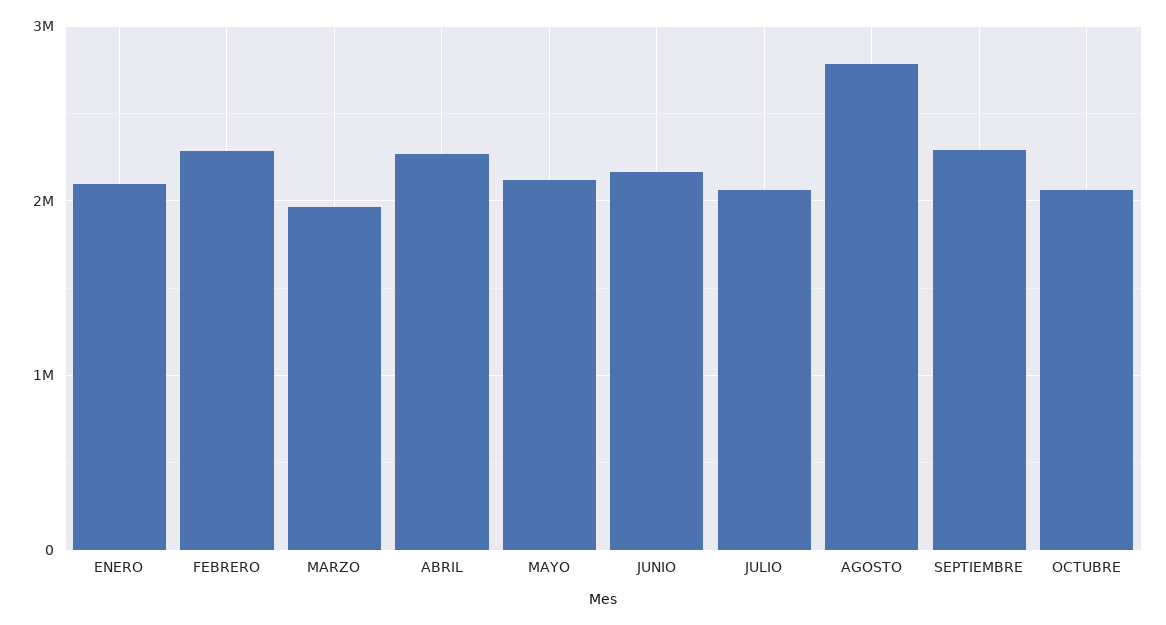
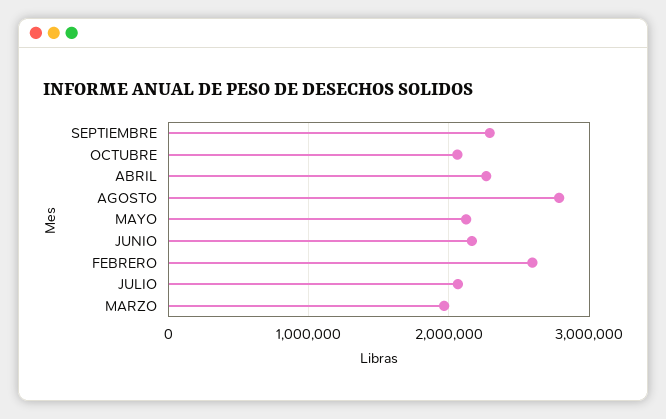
ENERO: 2100000 -> none
FEBRERO: 2300000 -> 2600000

